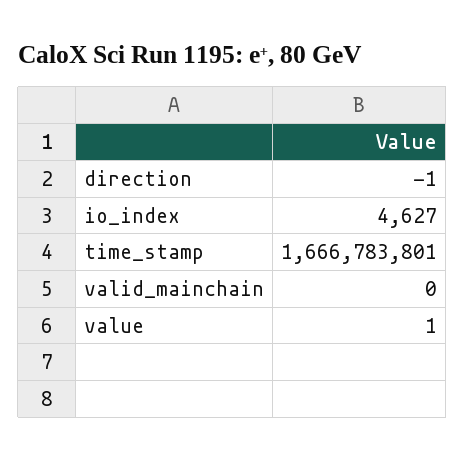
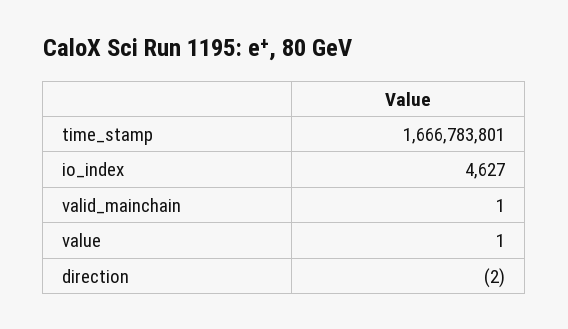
direction: -1 -> -2
valid_mainchain: 0 -> 1

